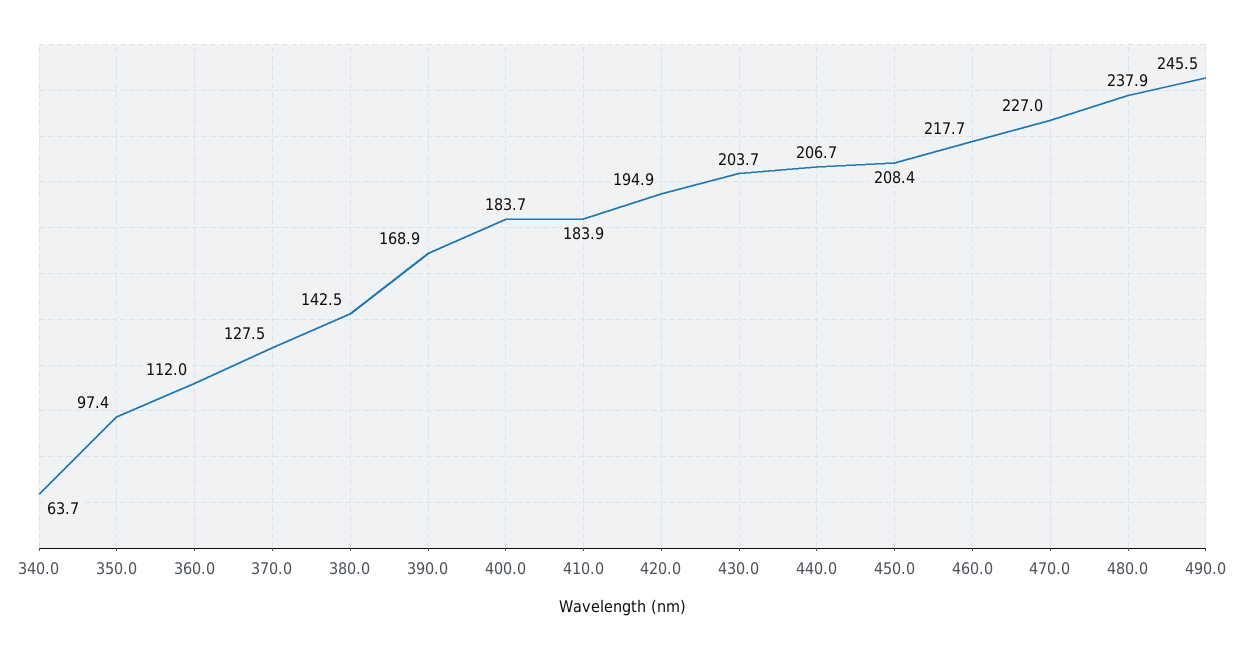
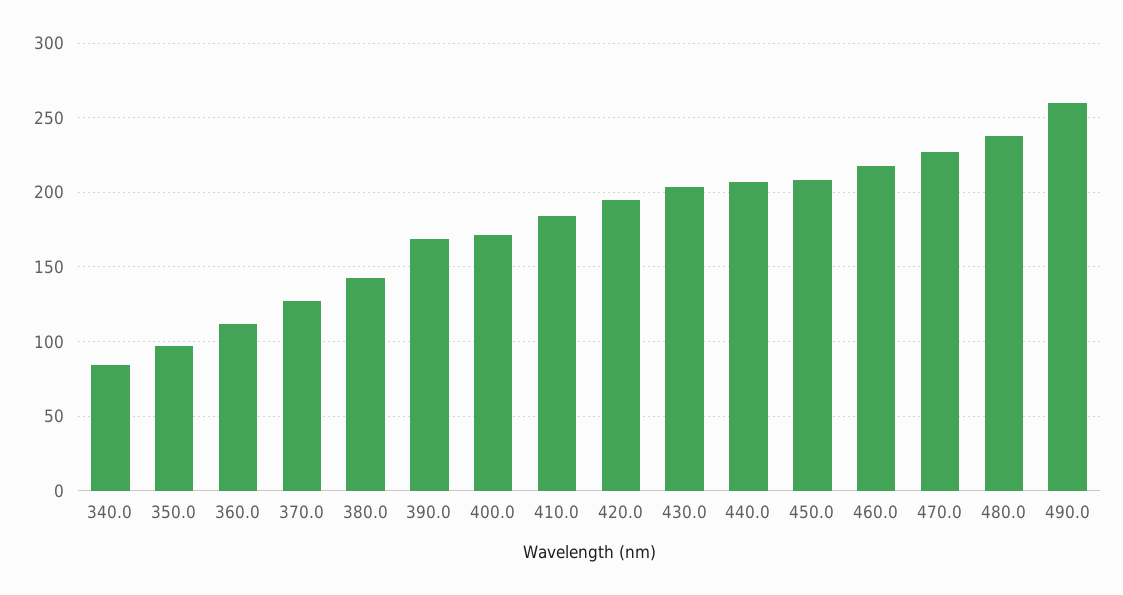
340.0: 63.7 -> 85
400.0: 183.7 -> 170
490.0: 245.5 -> 260

